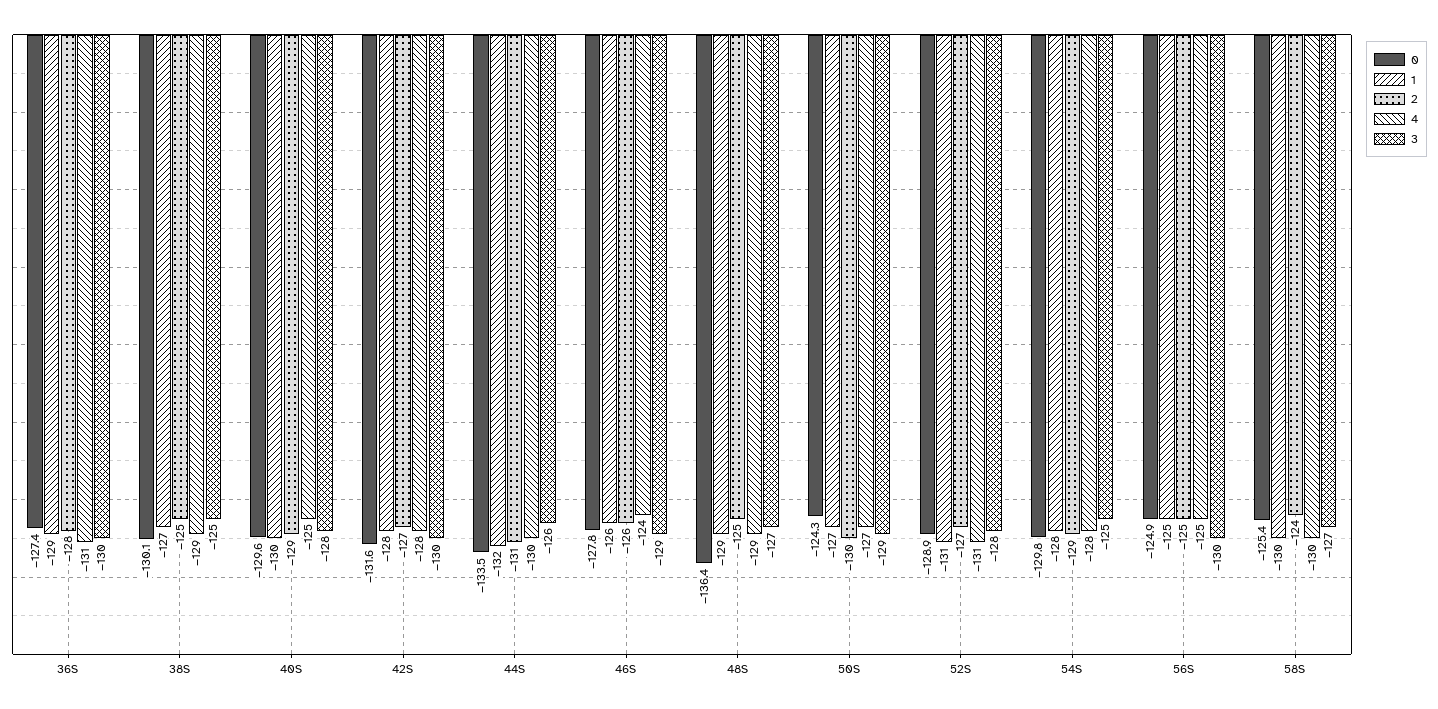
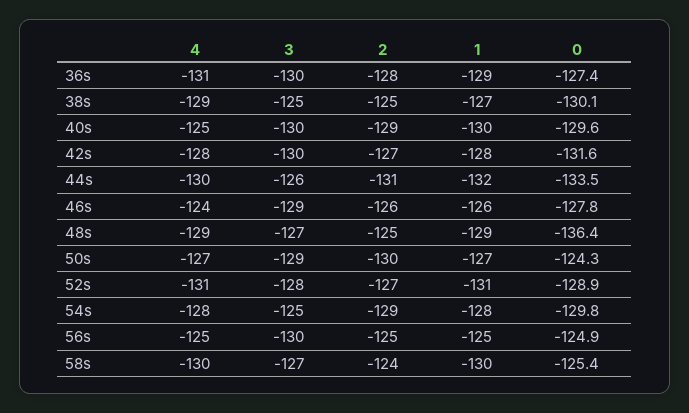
3, 40S: -128 -> -130

